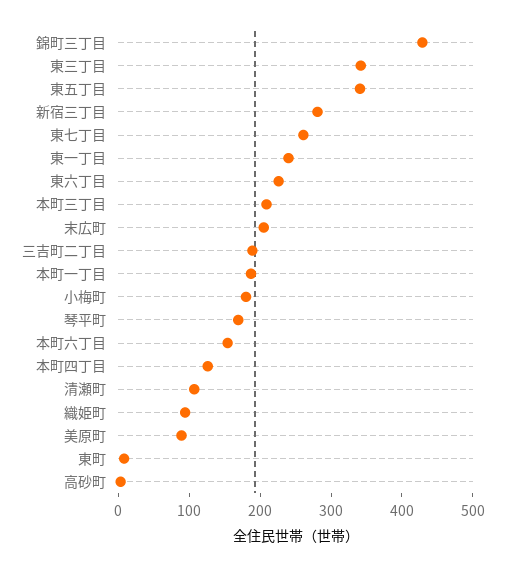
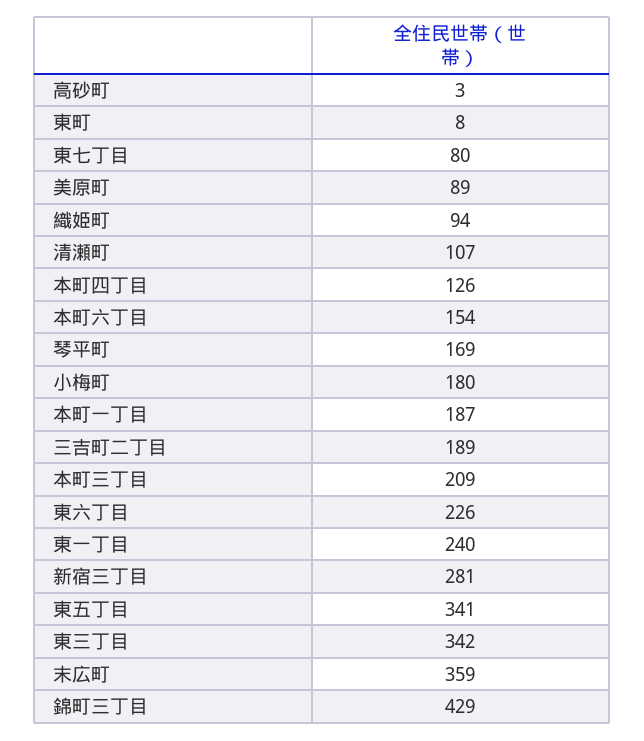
東七丁目: 260 -> 80
末広町: 200 -> 359

